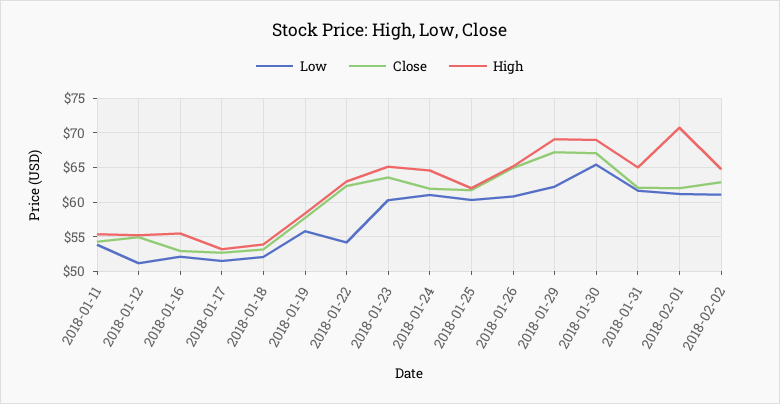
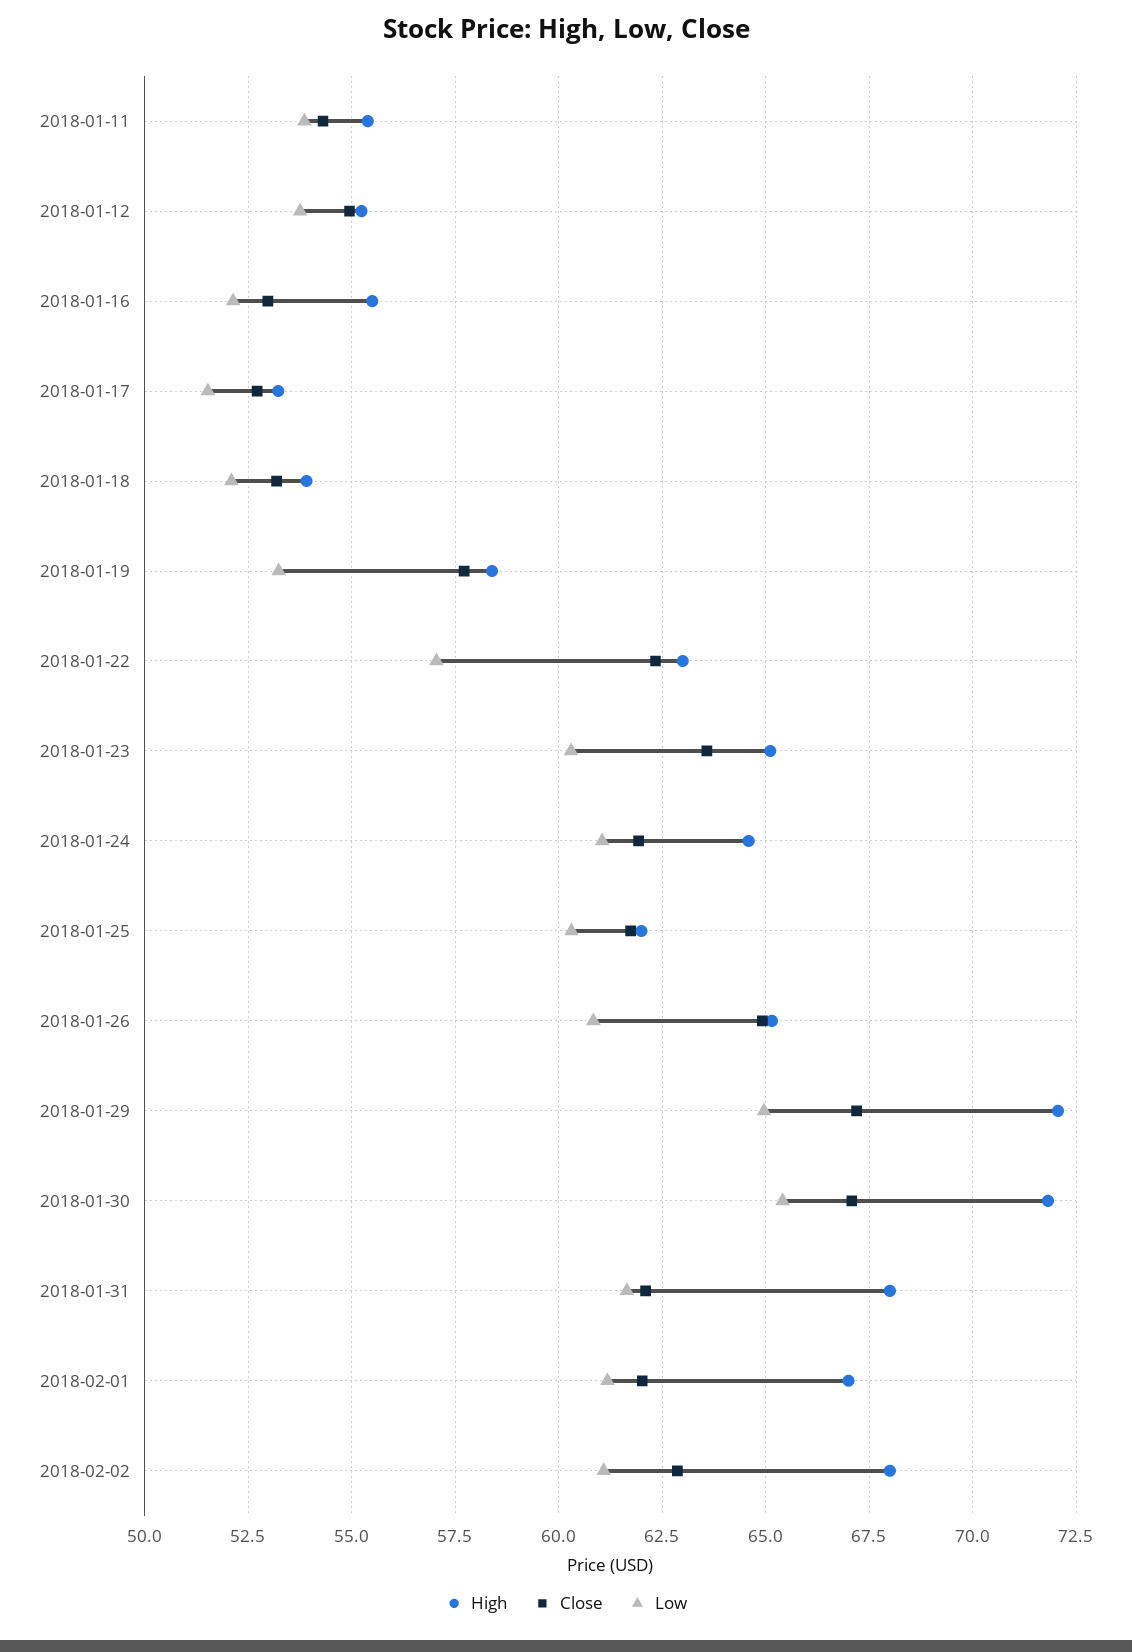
Low, 2018-01-12: 51 -> 53.75
Low, 2018-01-19: 56 -> 53.25
Low, 2018-01-22: 54 -> 57
Low, 2018-01-29: 62 -> 65
High, 2018-01-29: 69 -> 72
High, 2018-01-30: 69 -> 71.75
High, 2018-01-31: 65 -> 68
High, 2018-02-01: 71 -> 67
High, 2018-02-02: 65 -> 68

